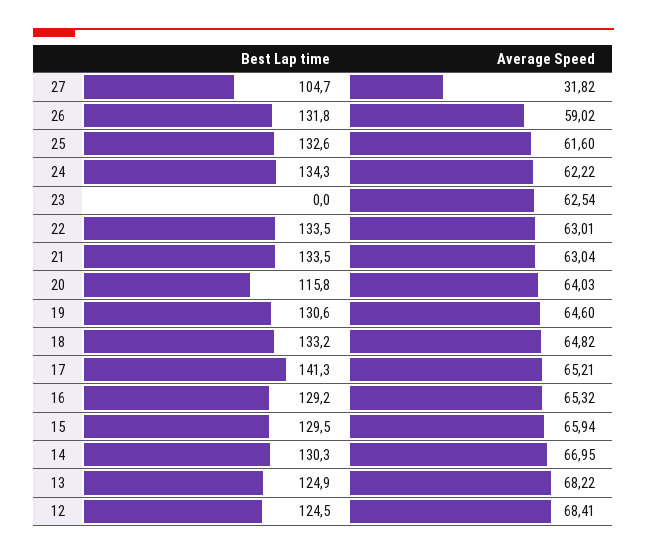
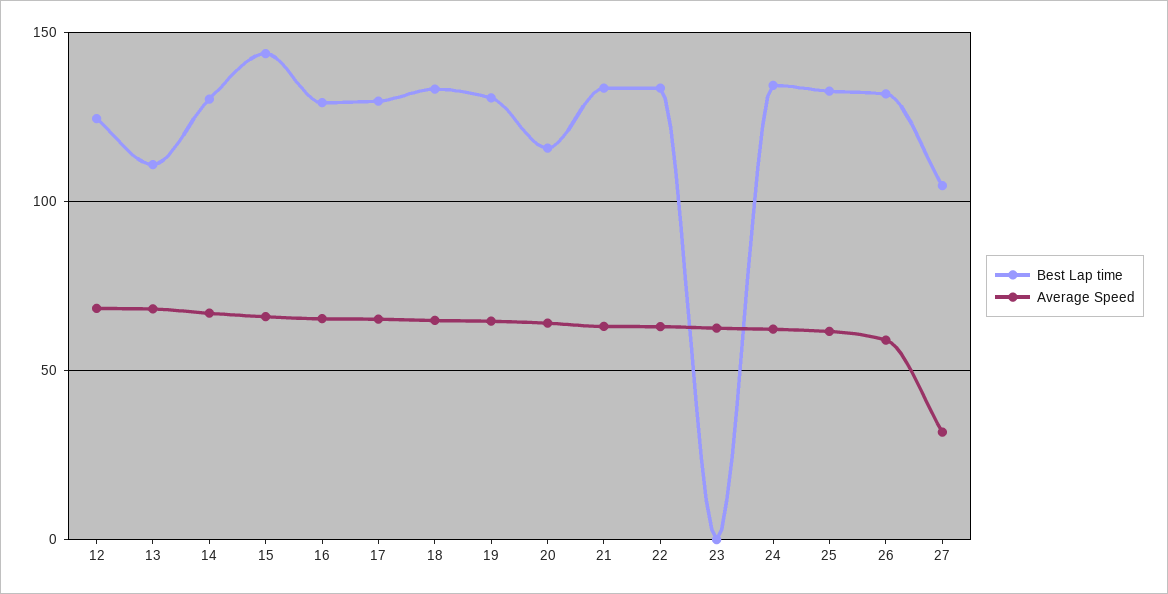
Best Lap time, 17: 141.3 -> 130
Best Lap time, 15: 129.5 -> 145
Best Lap time, 13: 124.9 -> 110

